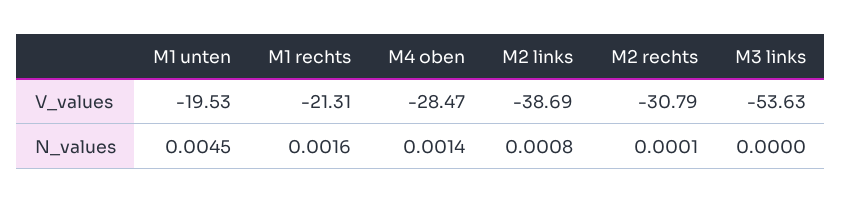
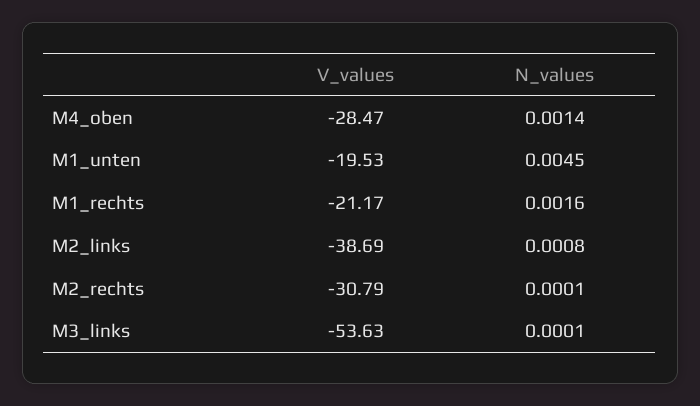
M1 rechts, V_values: -21.31 -> -21.17
M3 links, N_values: 0 -> 0.0001

